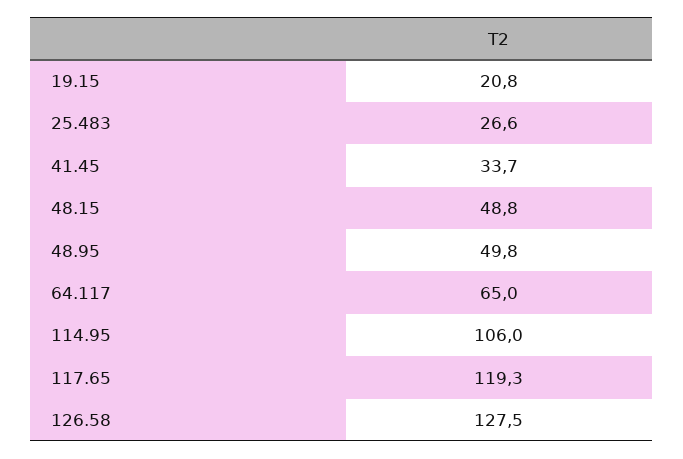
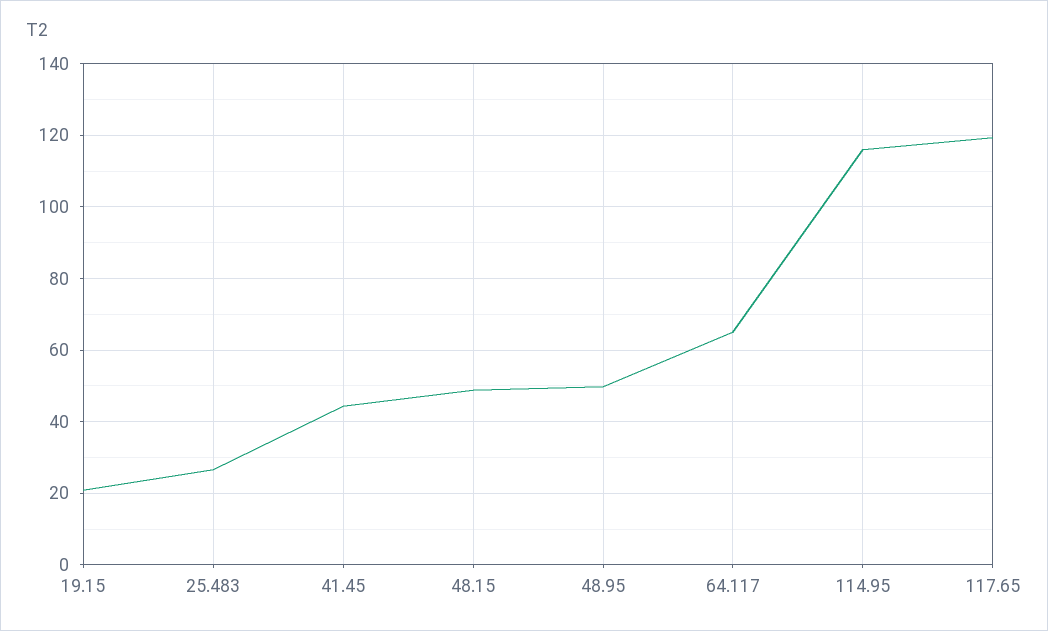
41.45: 33.7 -> 44
114.95: 106 -> 116
126.58: 127.5 -> none

